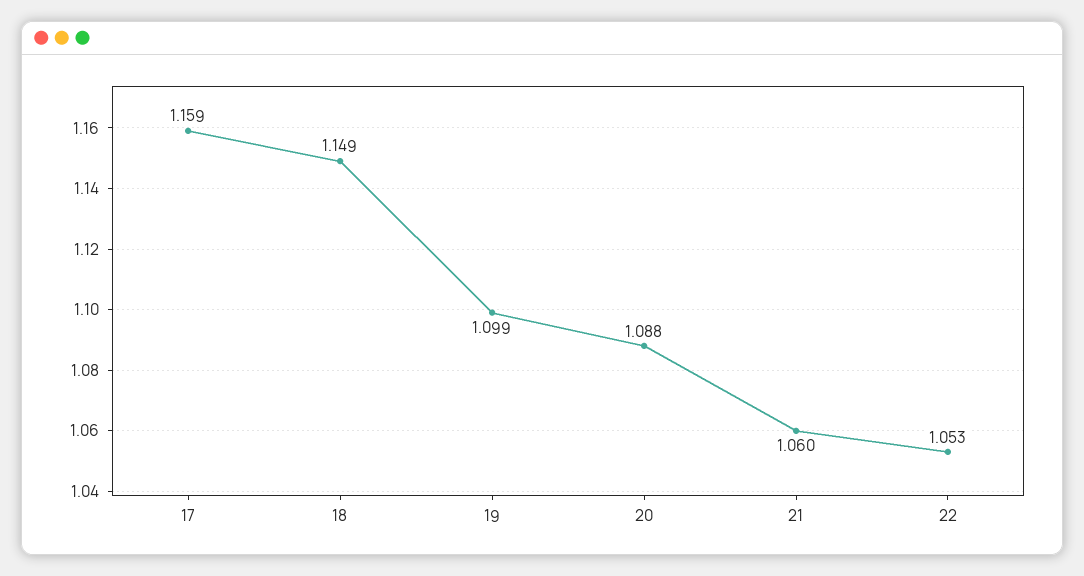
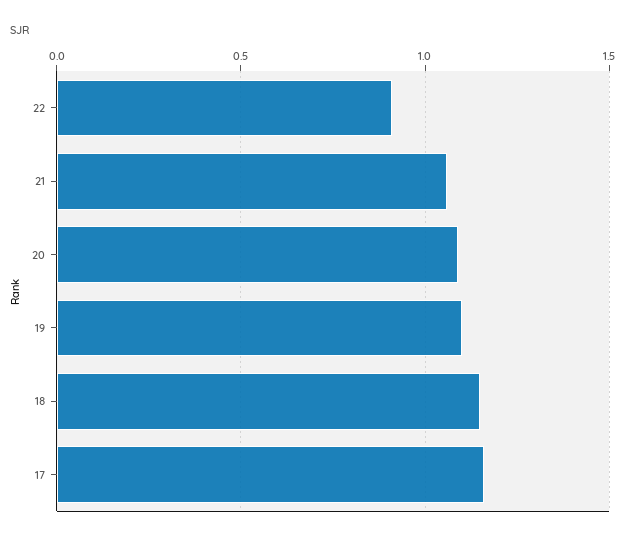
22: 1.053 -> 0.9

